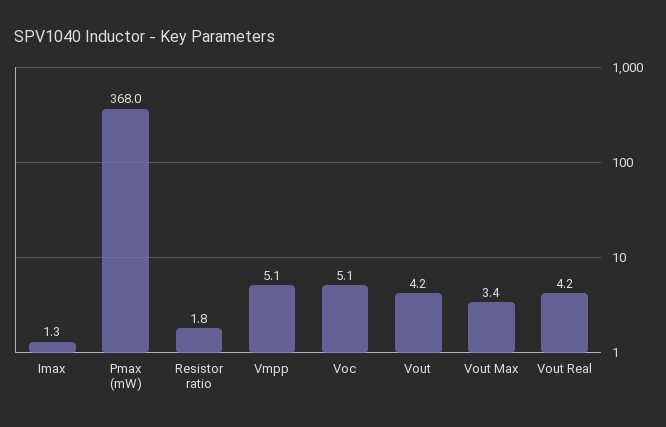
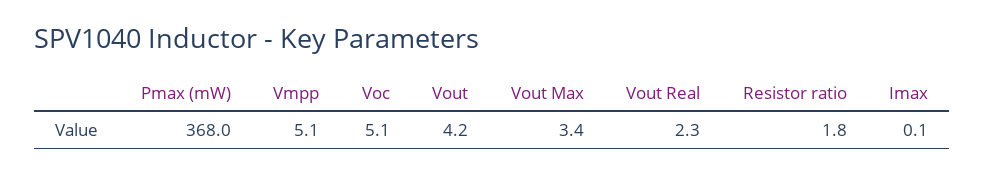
Imax: 1.3 -> 0.1
Vout Real: 4.2 -> 2.3

